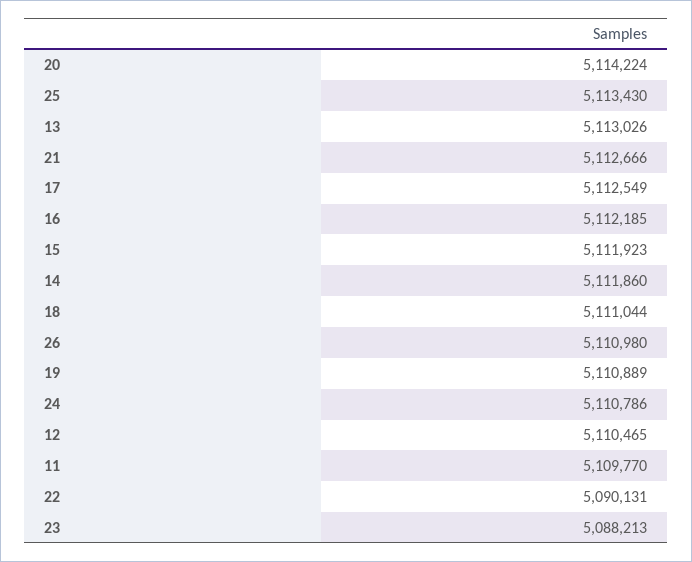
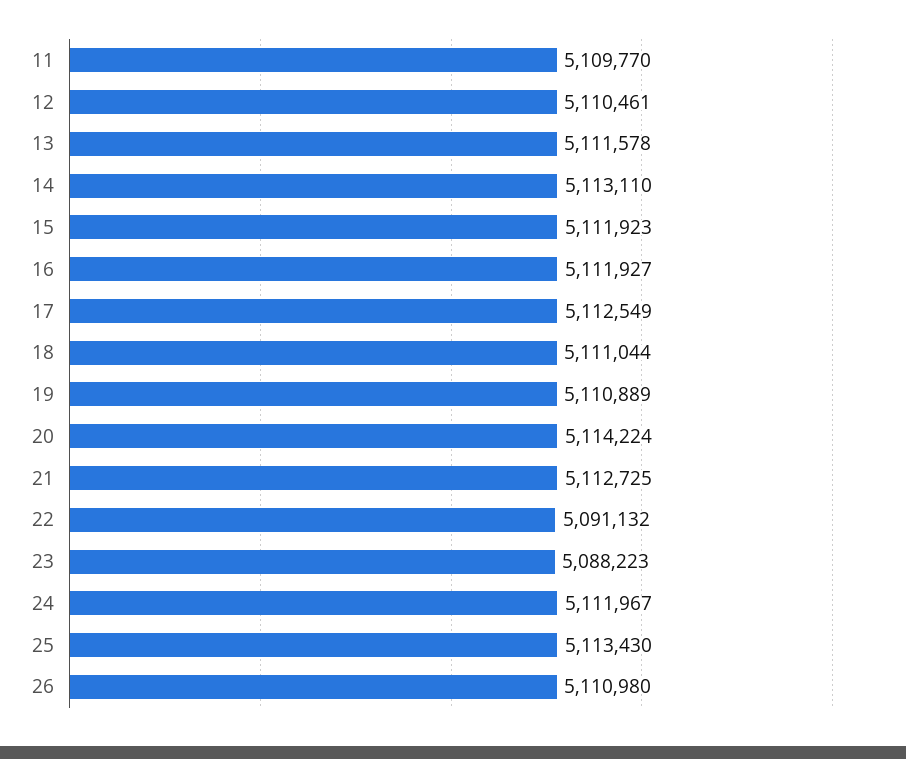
13: 5113026 -> 5111578
21: 5112666 -> 5112725
16: 5112185 -> 5111927
14: 5111860 -> 5113110
24: 5110786 -> 5111967
12: 5110465 -> 5110461
22: 5090131 -> 5091132
23: 5088213 -> 5088223

